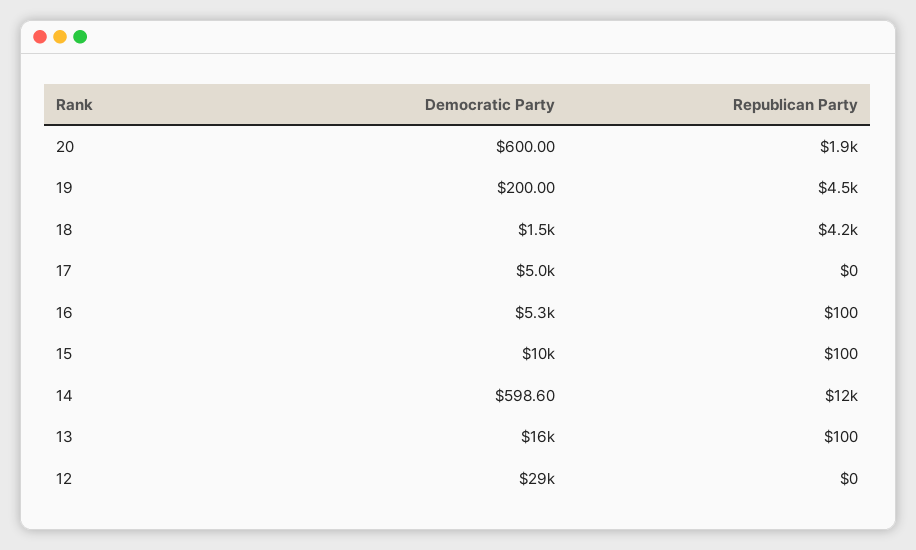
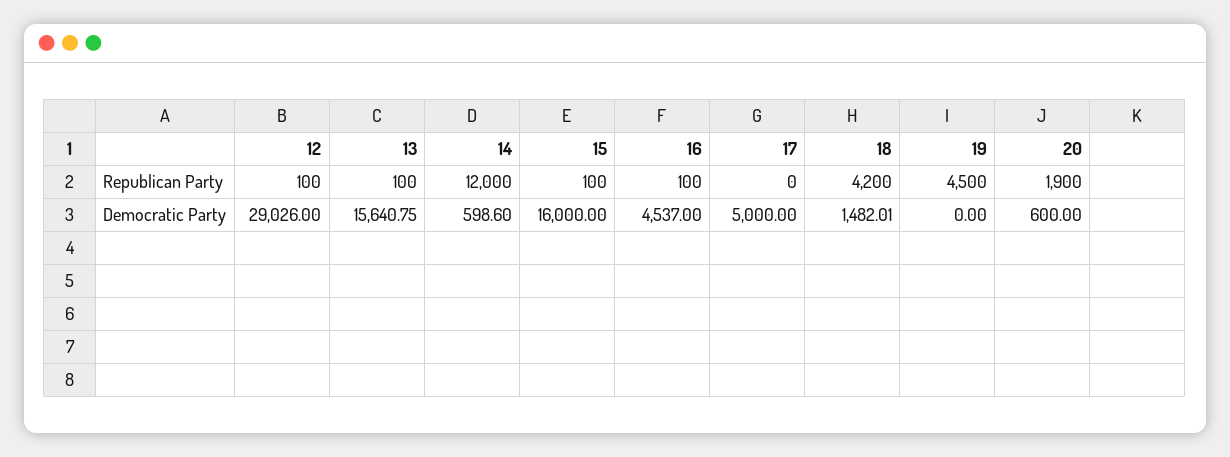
Democratic Party, 19: 200 -> 0
Democratic Party, 16: 5300 -> 4537
Democratic Party, 15: 10000 -> 16000
Republican Party, 12: 0 -> 100

